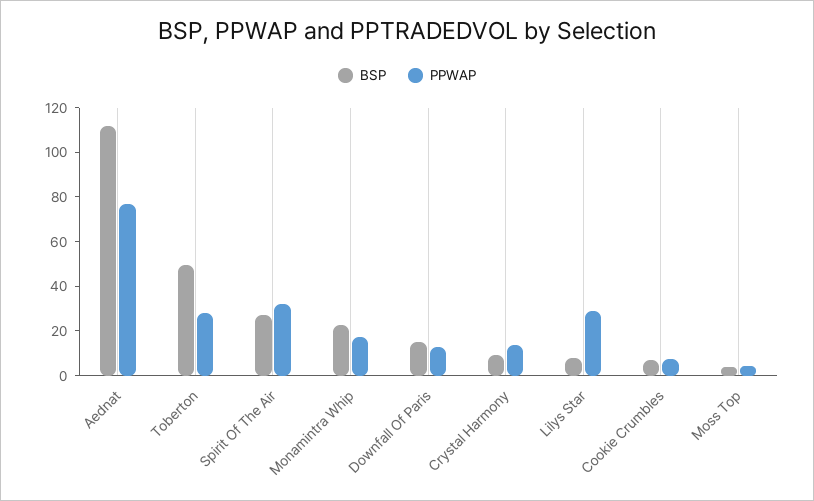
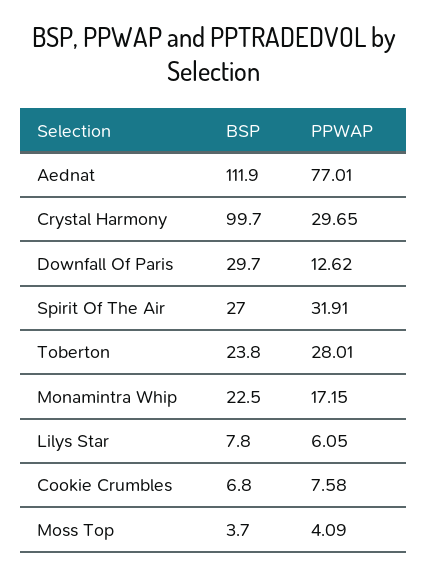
BSP, Toberton: 50 -> 23.8
BSP, Downfall Of Paris: 15 -> 29.7
BSP, Crystal Harmony: 10 -> 99.7
PPWAP, Crystal Harmony: 15 -> 29.65
PPWAP, Lilys Star: 30 -> 6.05

